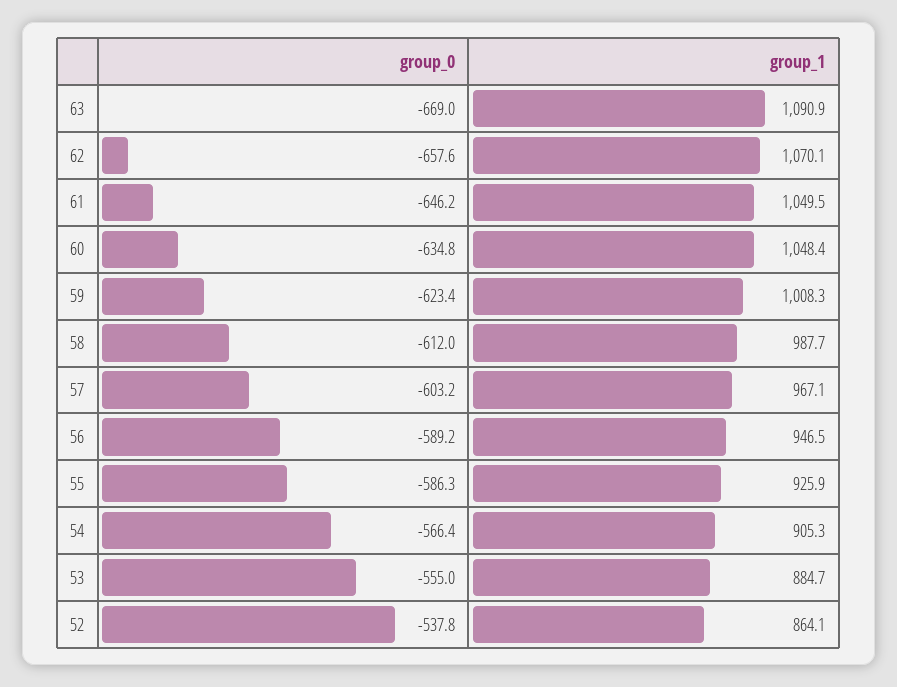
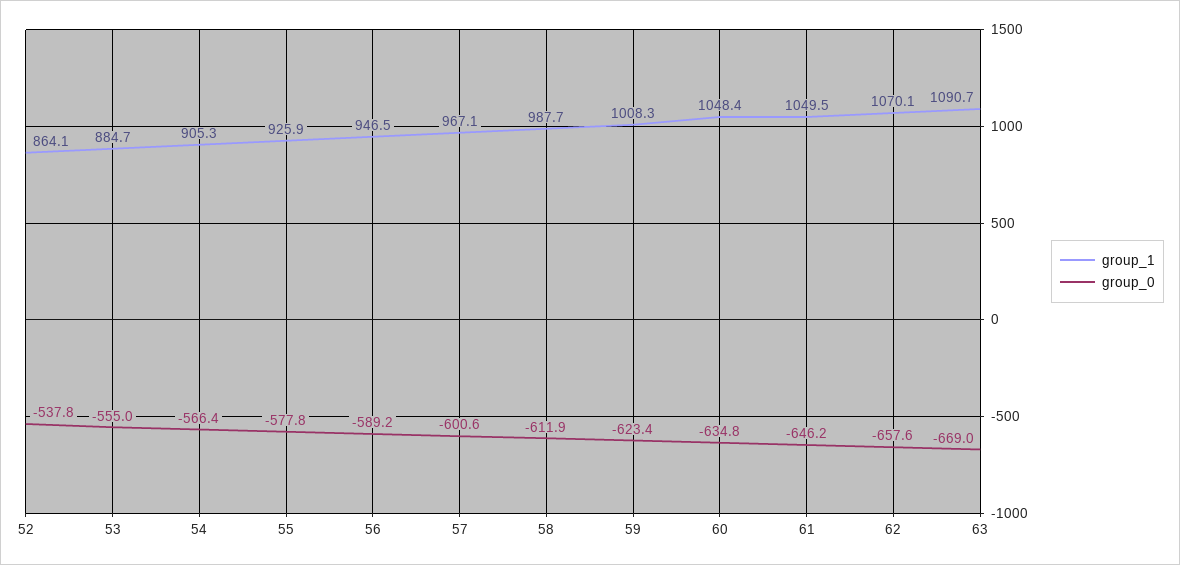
group_1, 63: 1090.9 -> 1090.7
group_0, 58: -612 -> -611.9
group_0, 57: -603.2 -> -600.6
group_0, 55: -586.3 -> -577.8

